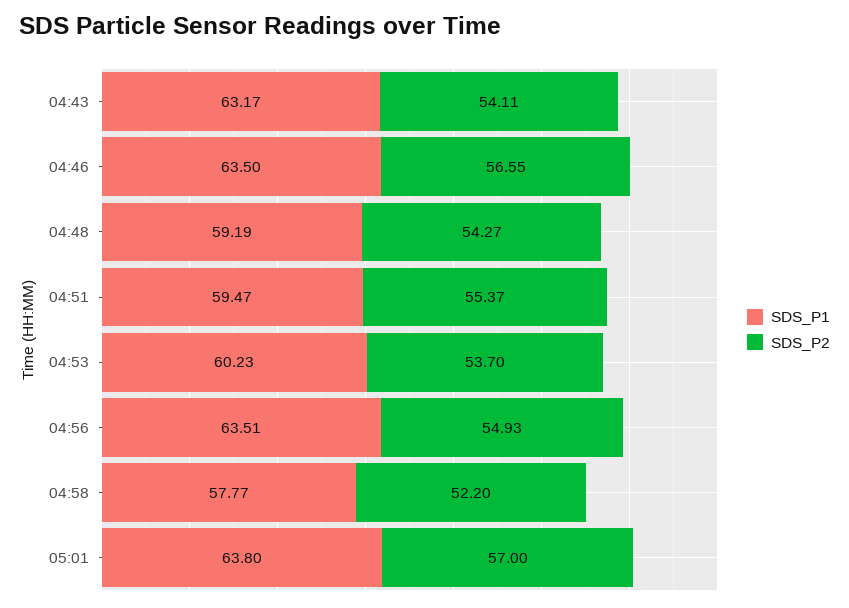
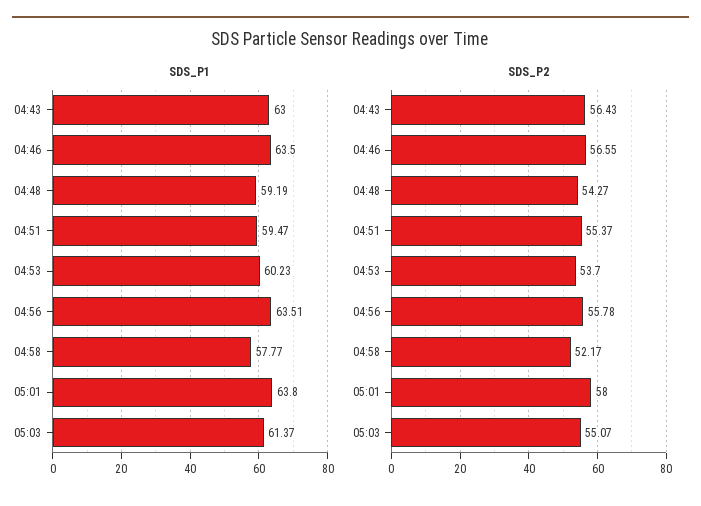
SDS_P1, 04:43: 63.17 -> 63
SDS_P2, 04:43: 54.11 -> 56.43
SDS_P2, 04:56: 54.93 -> 55.78
SDS_P2, 04:58: 52.2 -> 52.17
SDS_P2, 05:01: 57 -> 58
SDS_P1, 05:03: none -> 61.37
SDS_P2, 05:03: none -> 55.07

